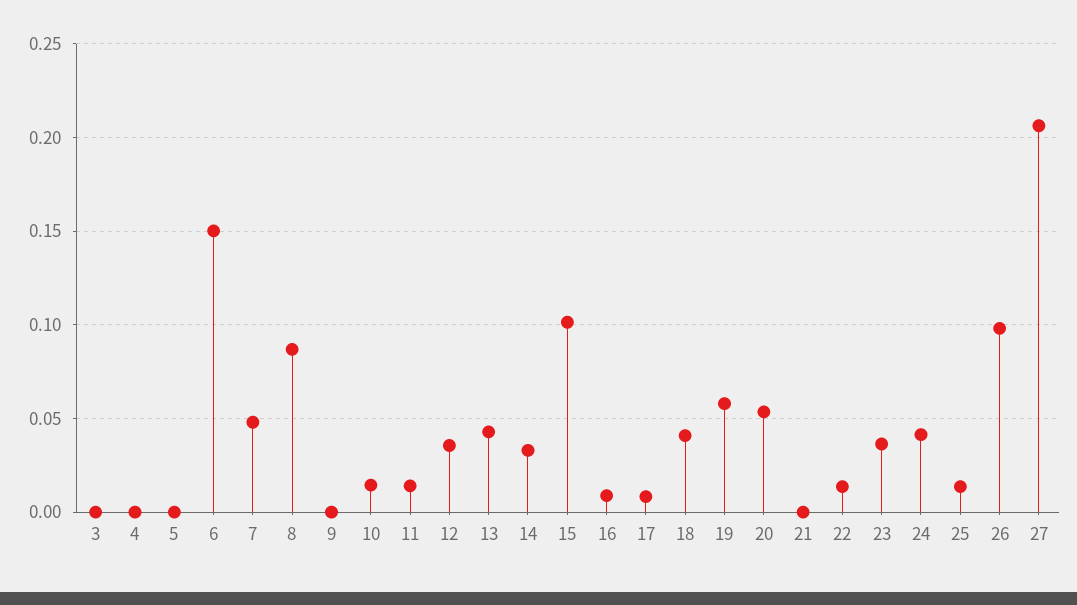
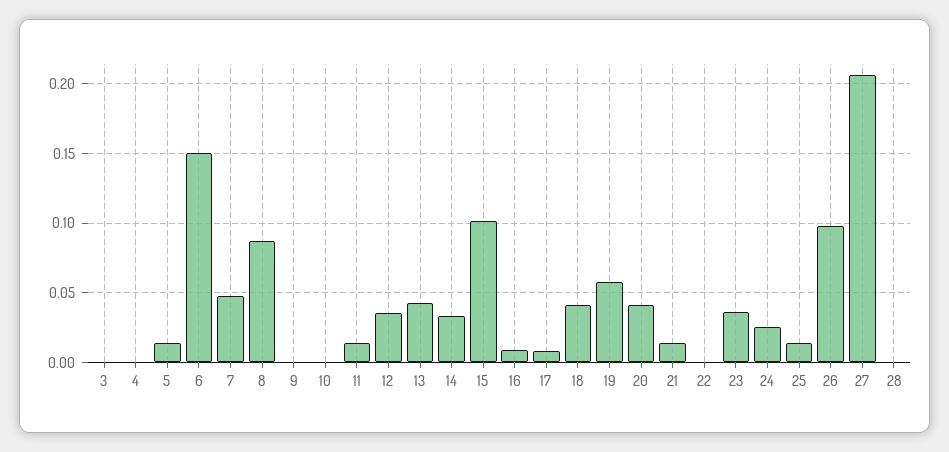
5: 0 -> 0.015
10: 0.015 -> 0
20: 0.055 -> 0.04
21: 0 -> 0.015
22: 0.015 -> 0
24: 0.04 -> 0.025
28: none -> 0

